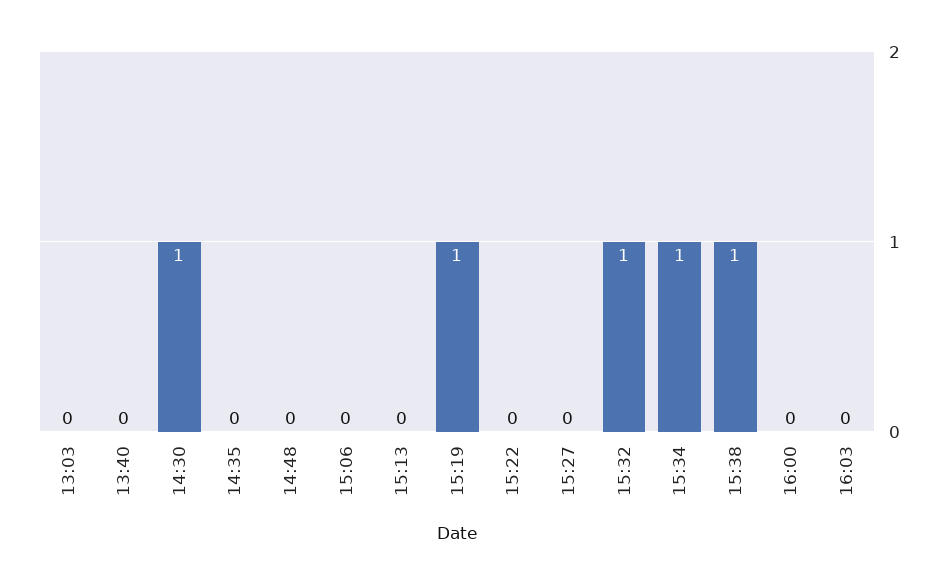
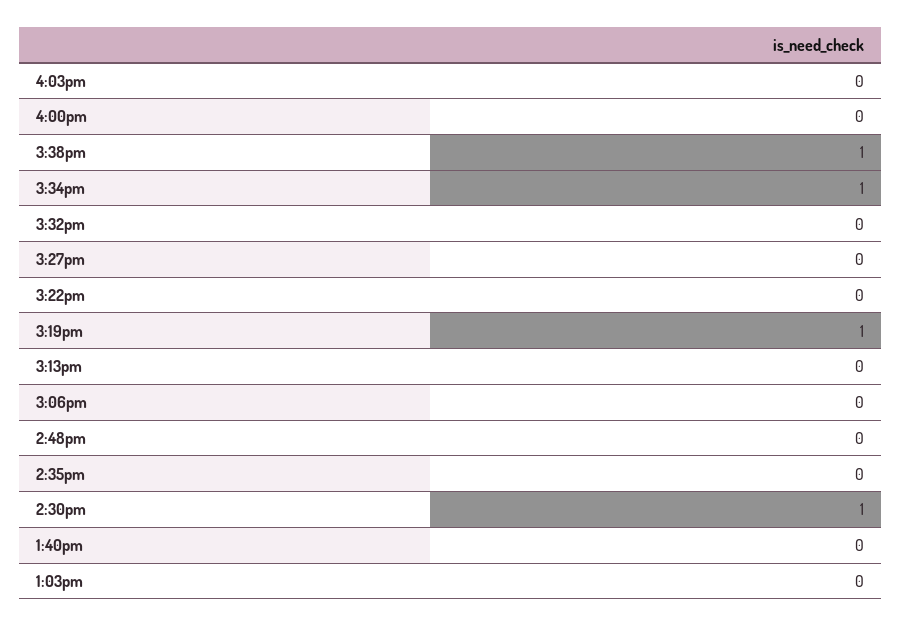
15:32: 1 -> 0

